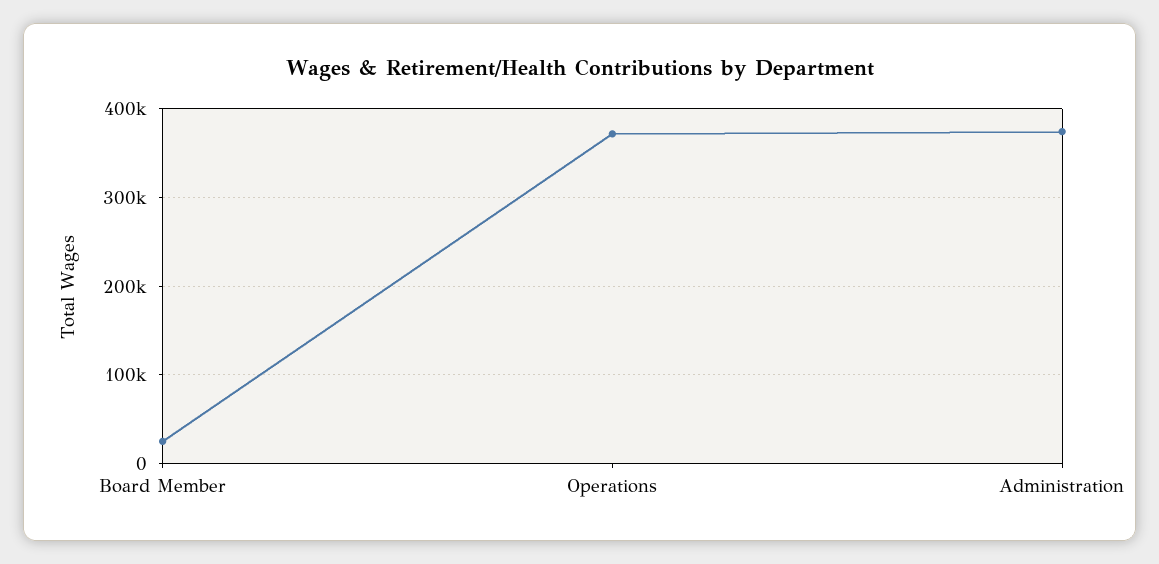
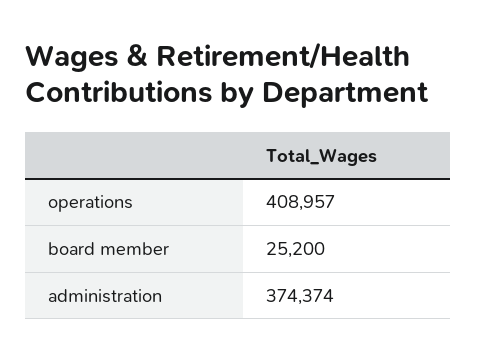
Operations: 370000 -> 408957

